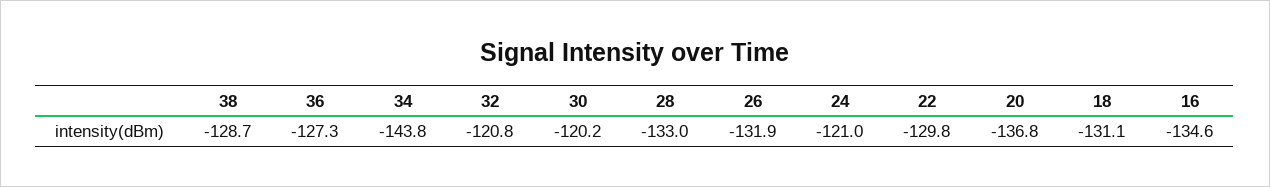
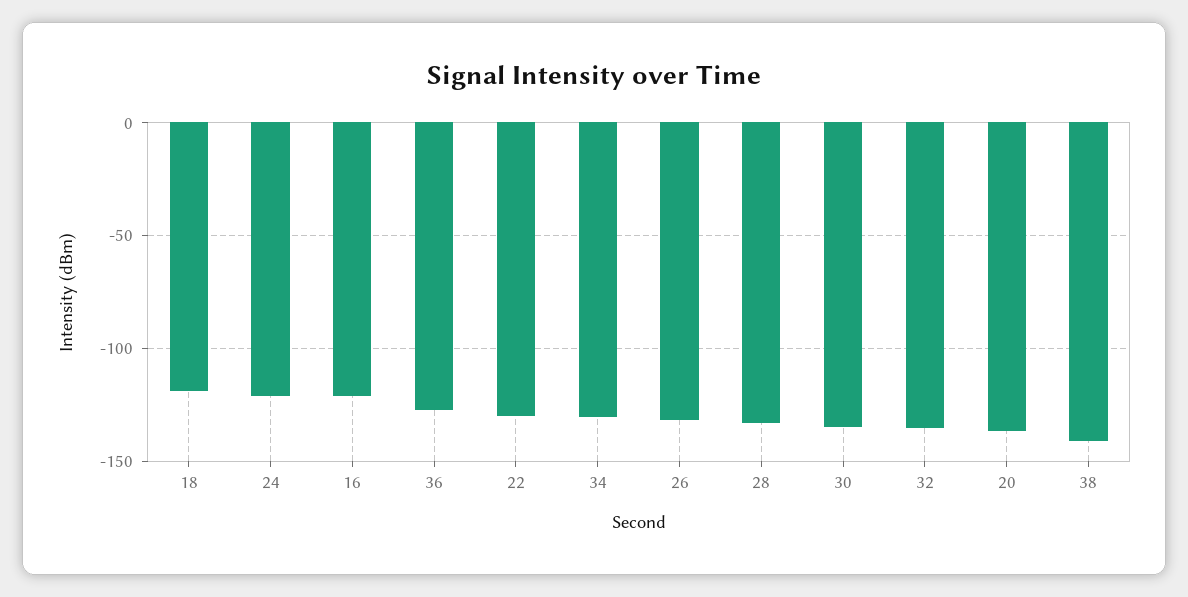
38: -128.7 -> -140
34: -143.8 -> -130
32: -120.8 -> -135
30: -120.2 -> -135
18: -131.1 -> -120
16: -134.6 -> -120

